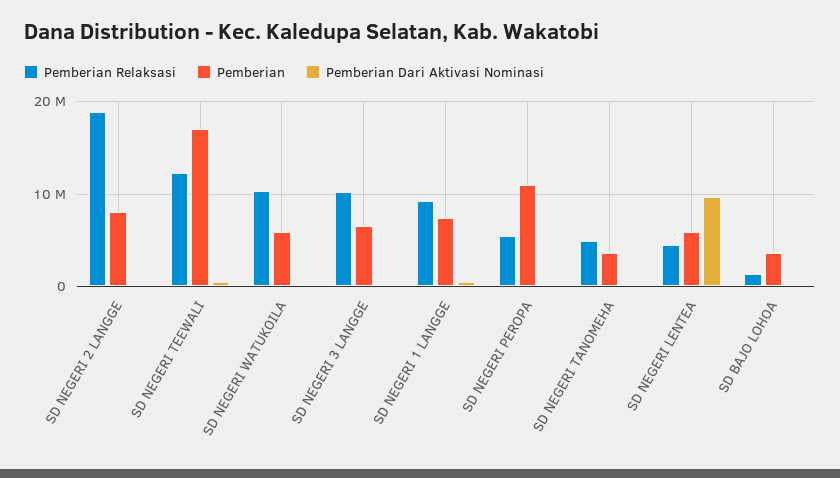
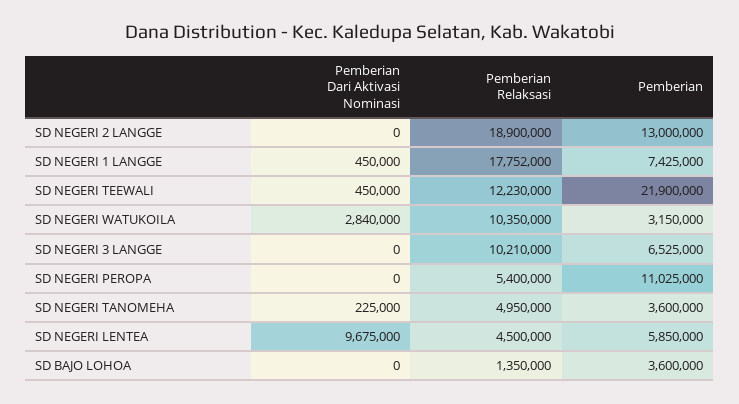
Pemberian, SD NEGERI 2 LANGGE: 8000000 -> 13000000
Pemberian, SD NEGERI TEEWALI: 17000000 -> 21900000
Pemberian, SD NEGERI WATUKOILA: 6000000 -> 3150000
Pemberian Dari Aktivasi Nominasi, SD NEGERI WATUKOILA: 0 -> 2840000
Pemberian Relaksasi, SD NEGERI 1 LANGGE: 9000000 -> 17752000

